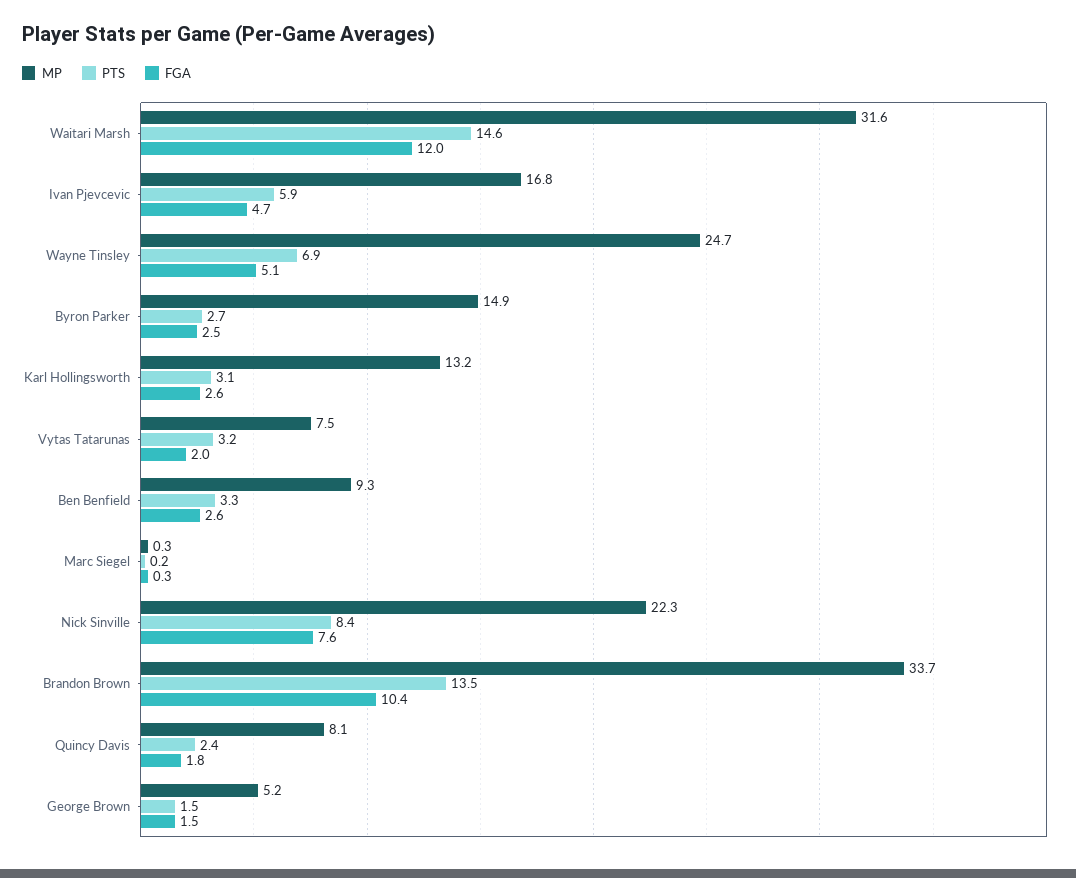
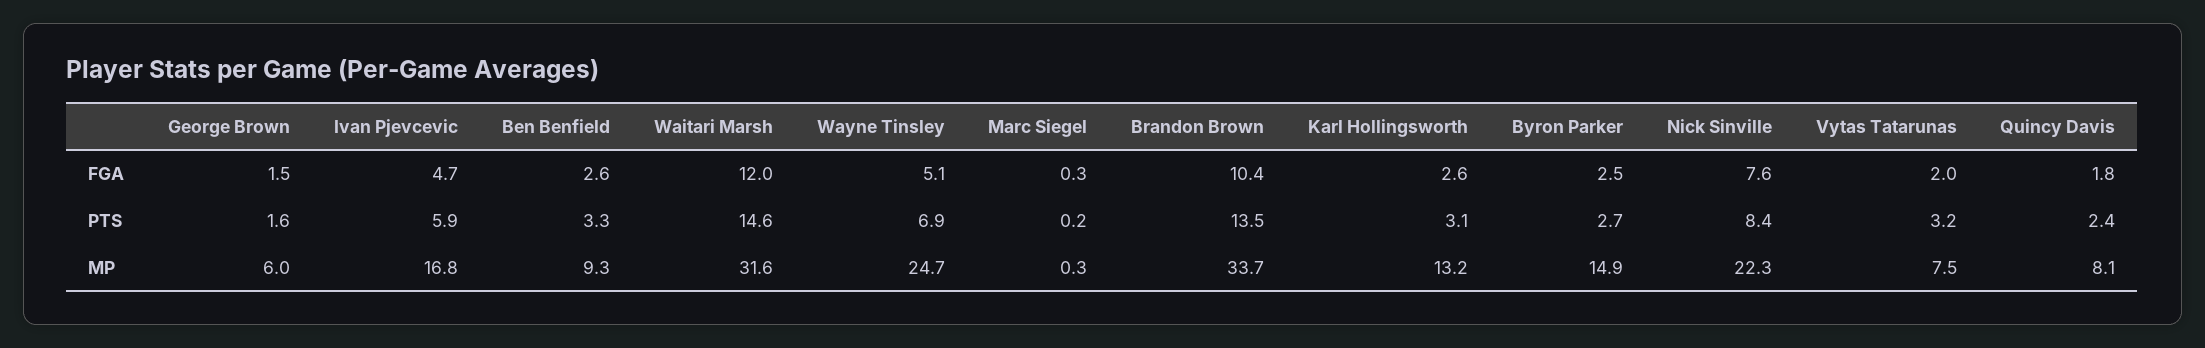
MP, George Brown: 5.2 -> 6
PTS, George Brown: 1.5 -> 1.6

